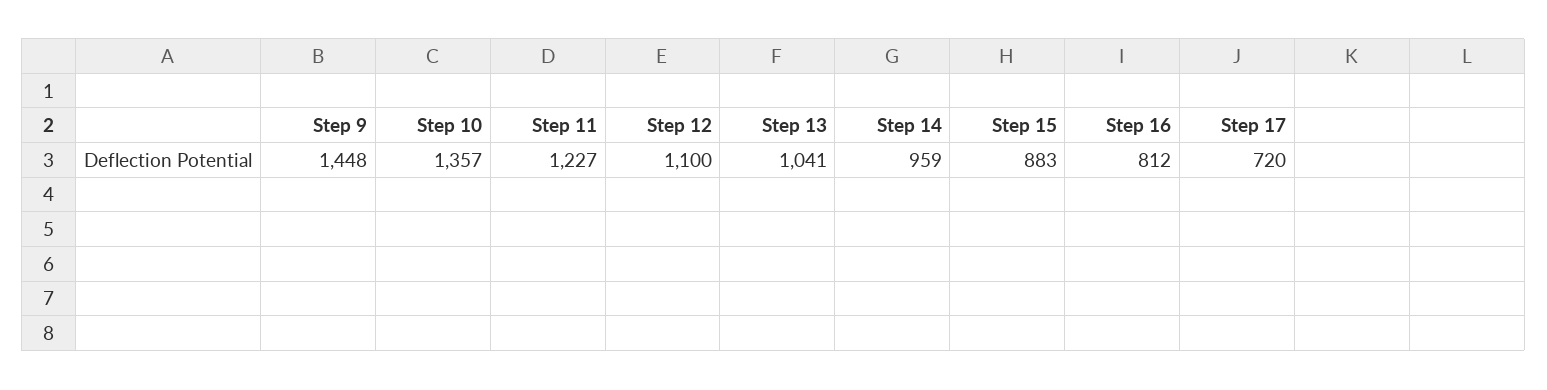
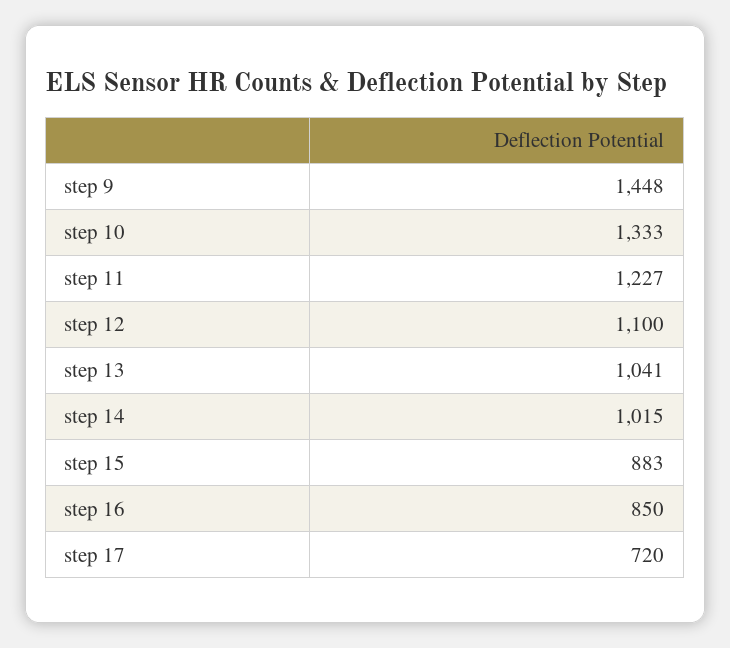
Step 10: 1357 -> 1333
Step 14: 959 -> 1015
Step 16: 812 -> 850

